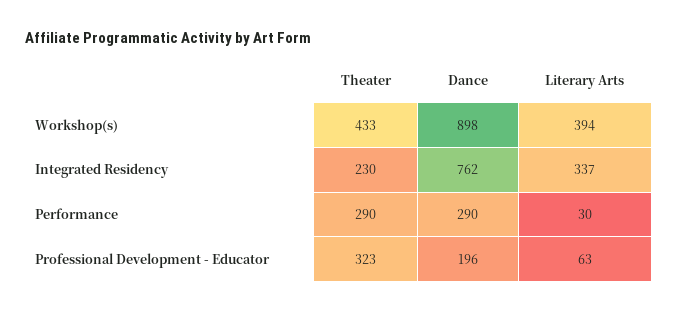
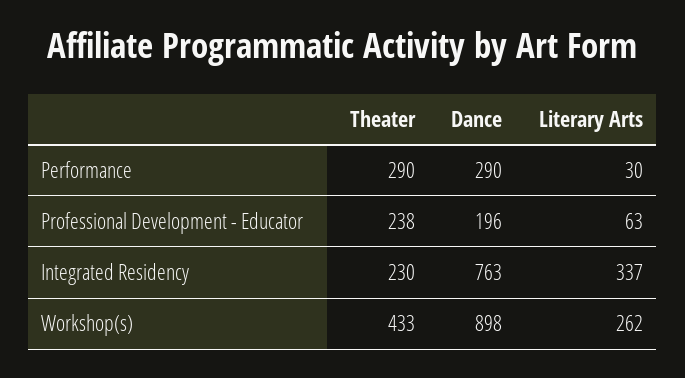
Literary Arts, Workshop(s): 394 -> 262
Dance, Integrated Residency: 762 -> 763
Theater, Professional Development - Educator: 323 -> 238

